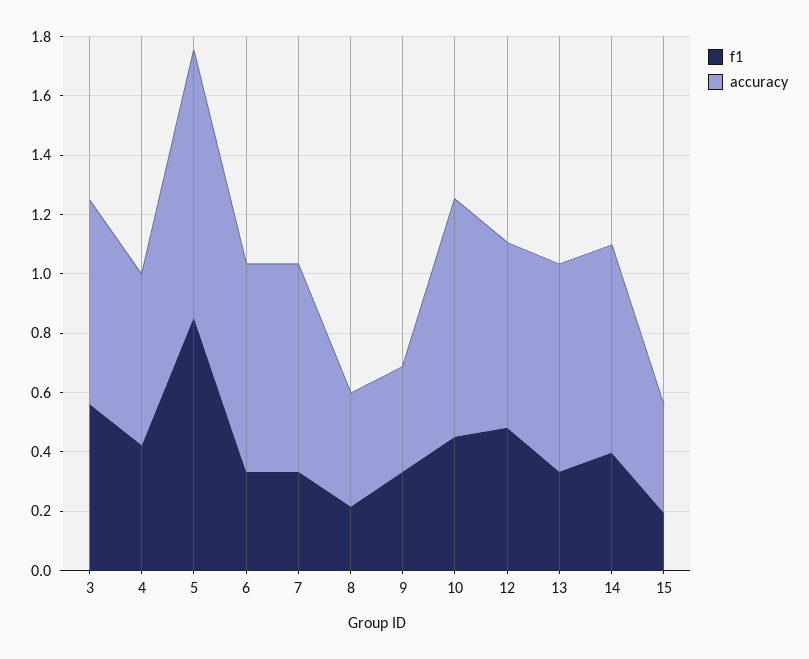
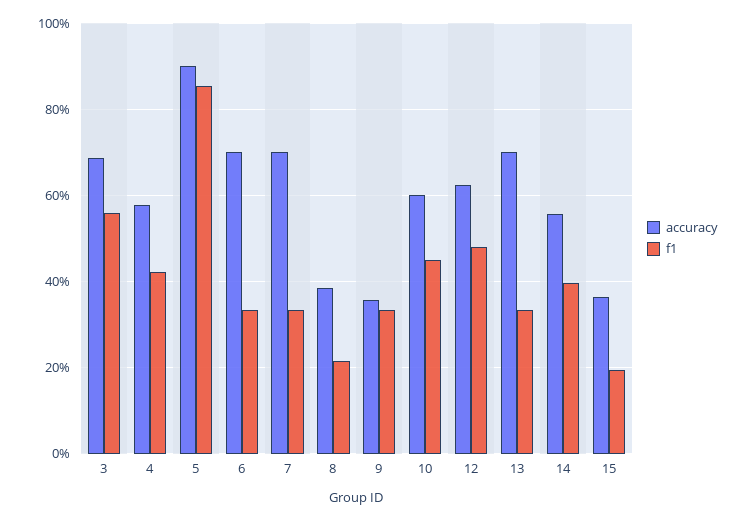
accuracy, 10: 0.8 -> 0.6
accuracy, 14: 0.7 -> 0.56

